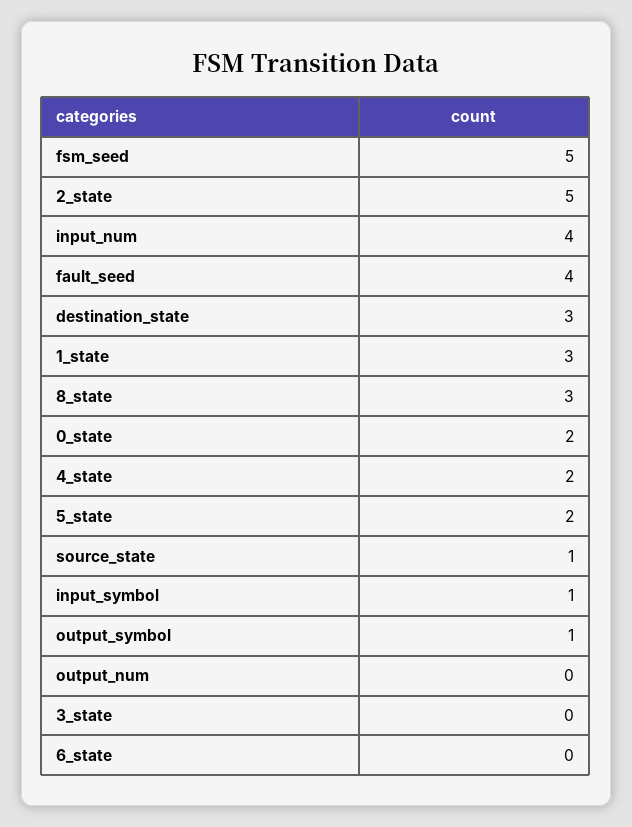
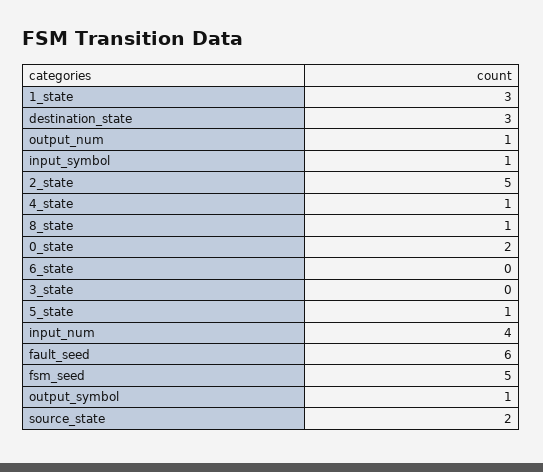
fault_seed: 4 -> 6
8_state: 3 -> 1
4_state: 2 -> 1
5_state: 2 -> 1
source_state: 1 -> 2
output_num: 0 -> 1

